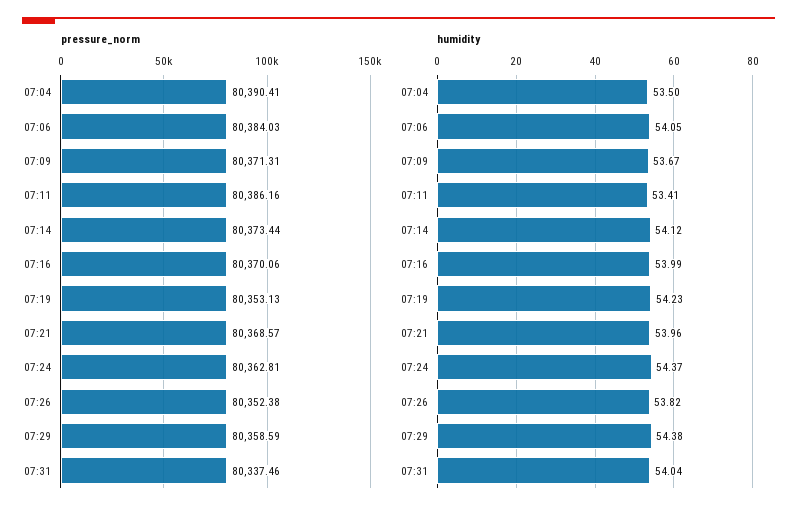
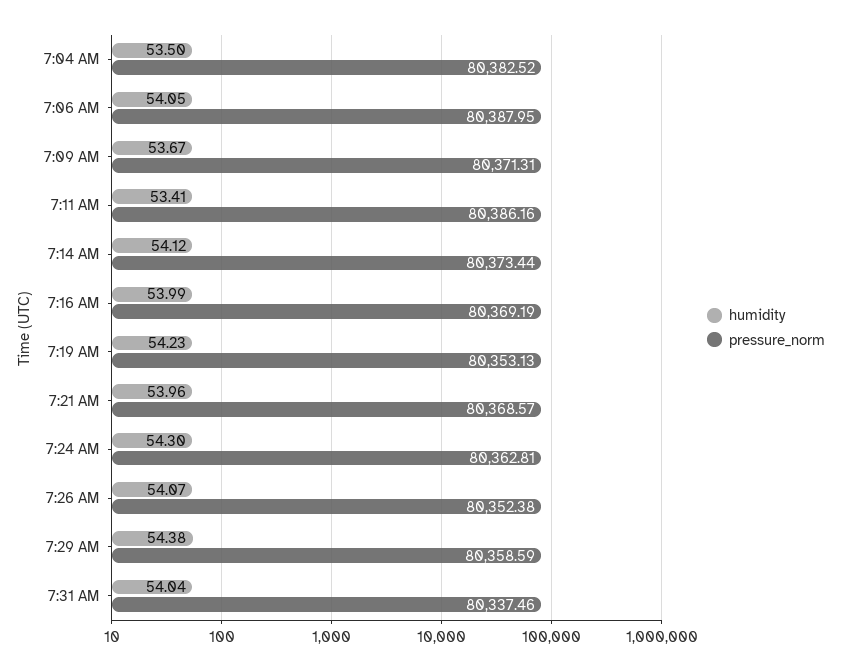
pressure_norm, 07:04: 80390.41 -> 80382.52
pressure_norm, 07:06: 80384.03 -> 80387.95
pressure_norm, 07:16: 80370.06 -> 80369.19
humidity, 07:24: 54.37 -> 54.3
humidity, 07:26: 53.82 -> 54.07

